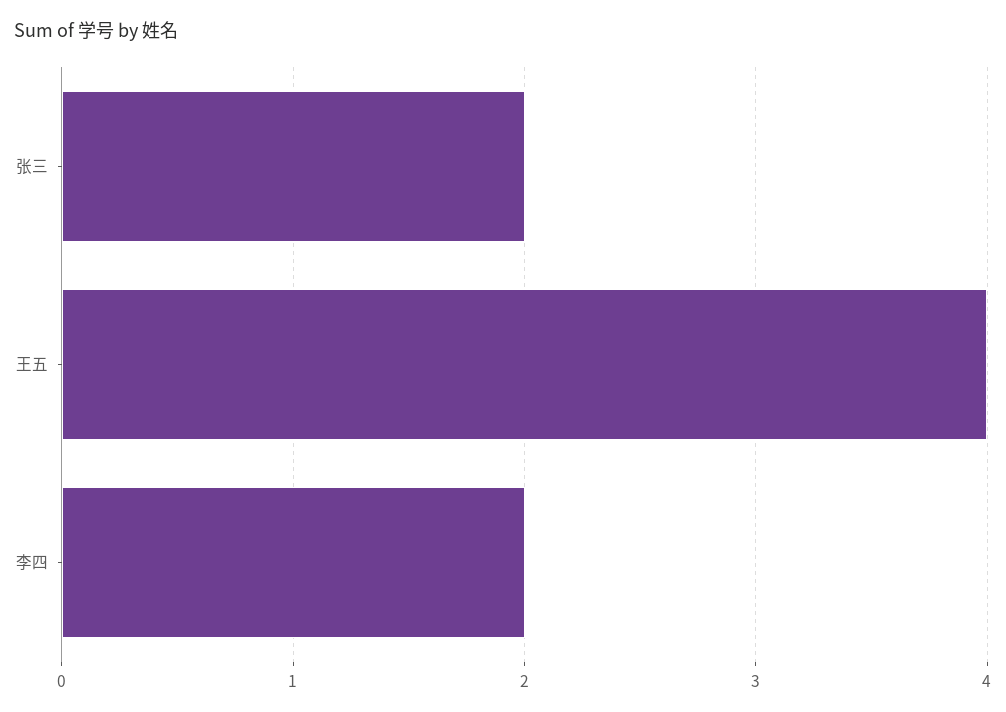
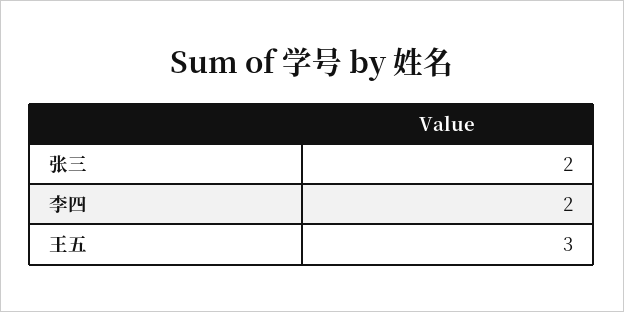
王五: 4 -> 3

